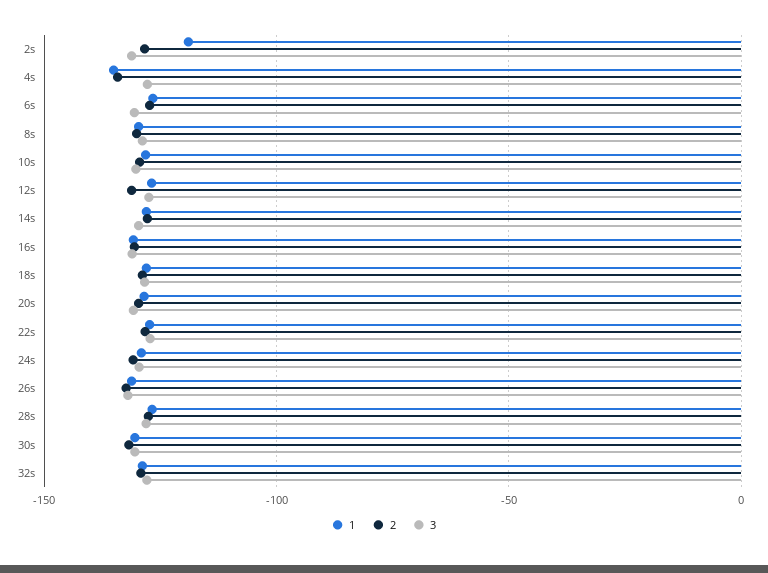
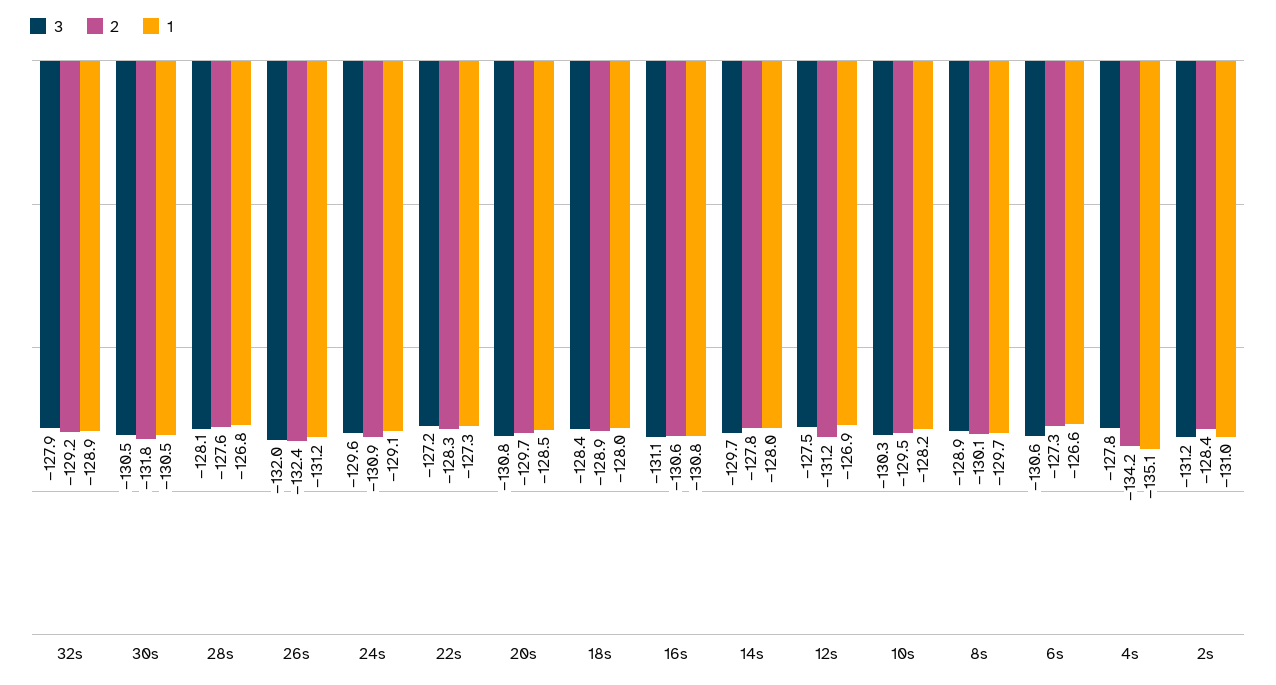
1, 2s: -120 -> -131

